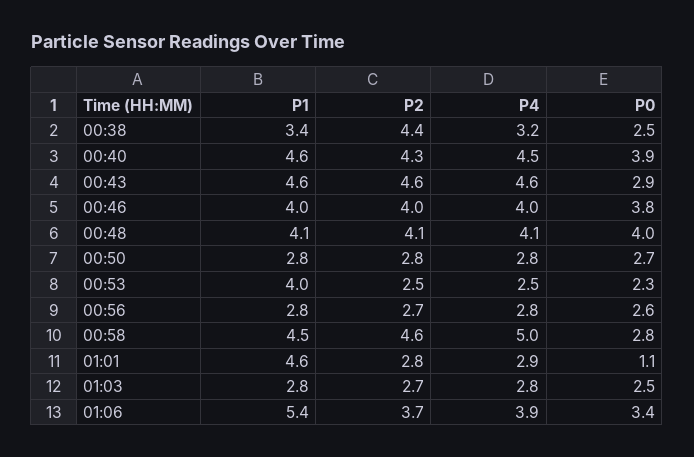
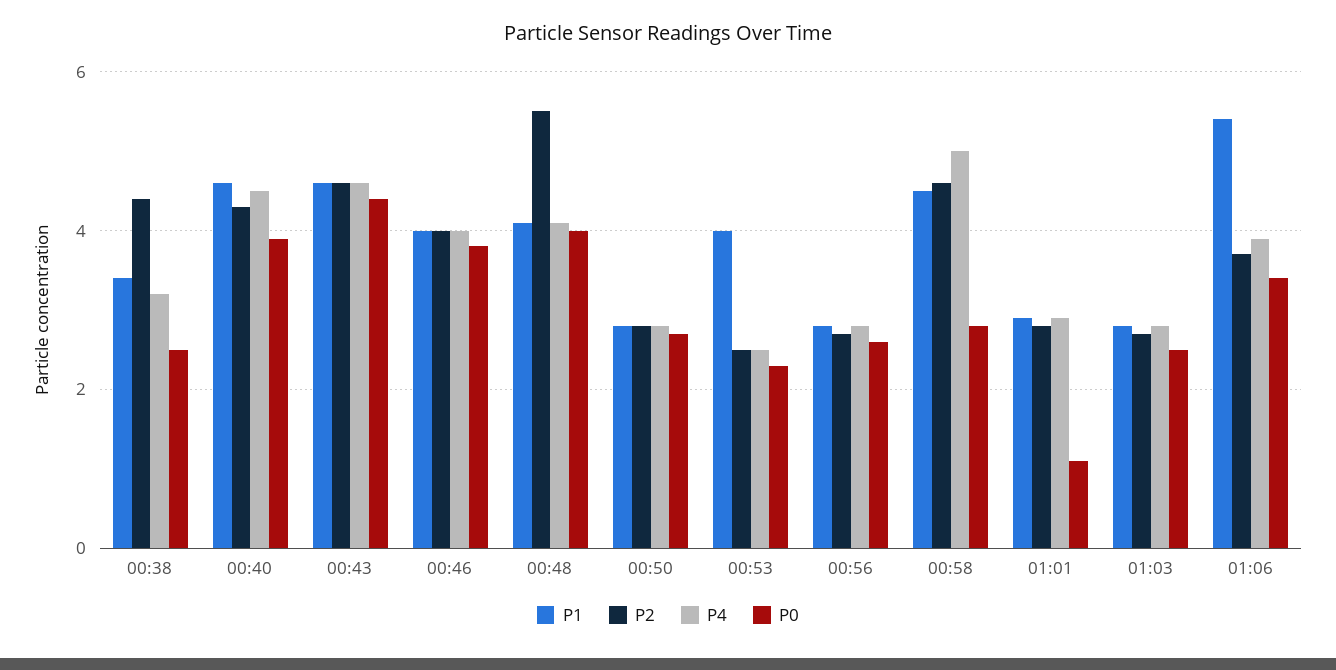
P0, 00:43: 2.9 -> 4.5
P2, 00:48: 4.1 -> 5.5
P1, 01:01: 4.6 -> 3

